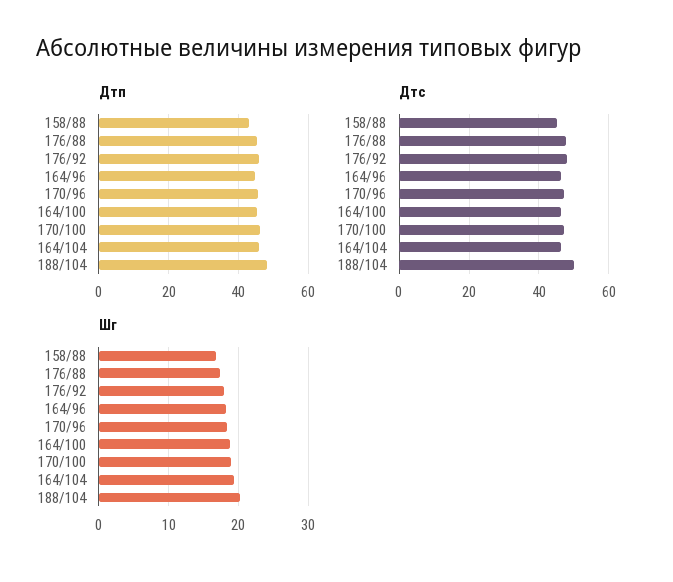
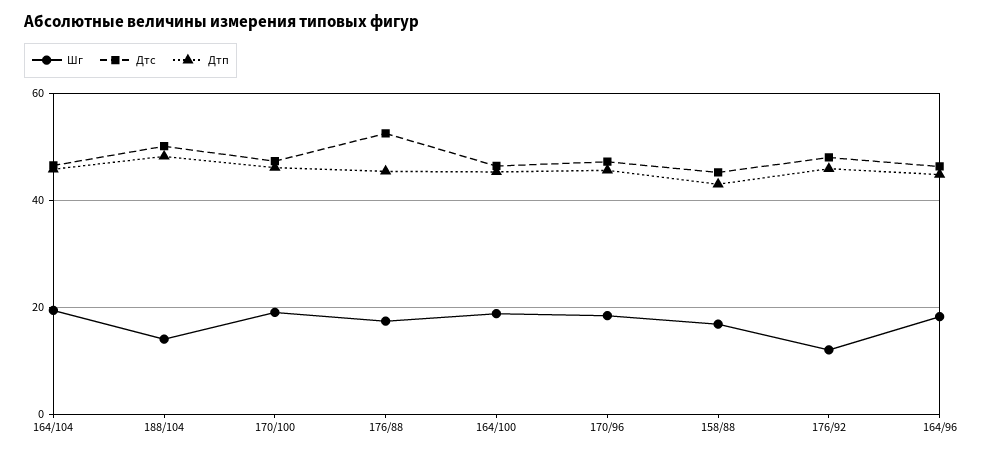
Дтс, 176/88: 48 -> 52
Шг, 176/92: 18 -> 12
Шг, 188/104: 20 -> 14

